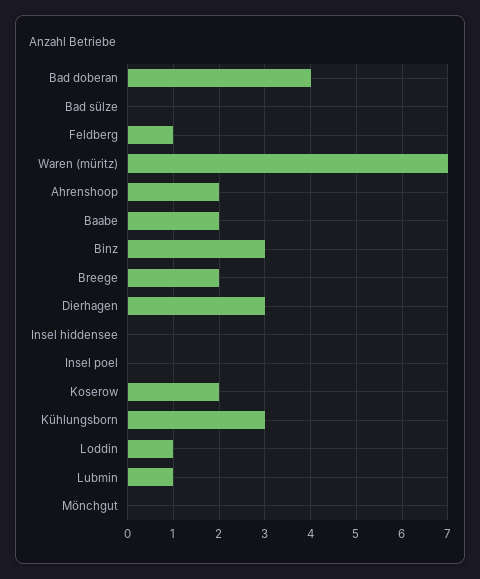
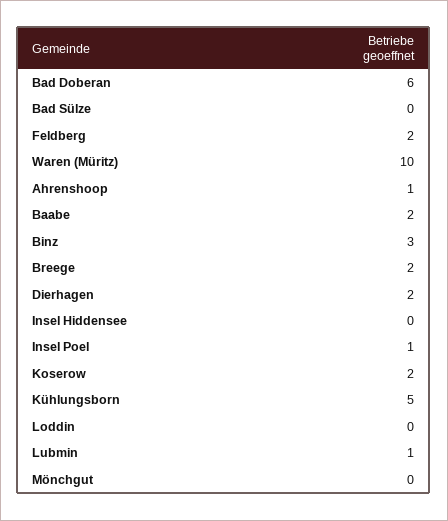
Bad doberan: 4 -> 6
Feldberg: 1 -> 2
Waren (müritz): 7 -> 10
Ahrenshoop: 2 -> 1
Dierhagen: 3 -> 2
Insel poel: 0 -> 1
Kühlungsborn: 3 -> 5
Loddin: 1 -> 0

